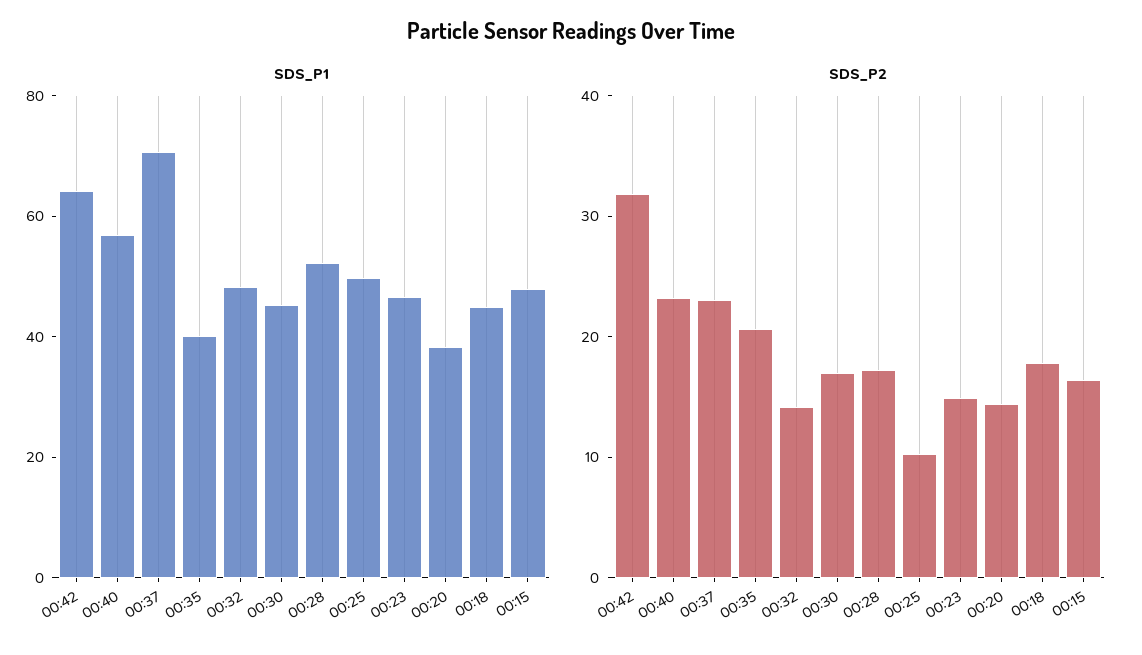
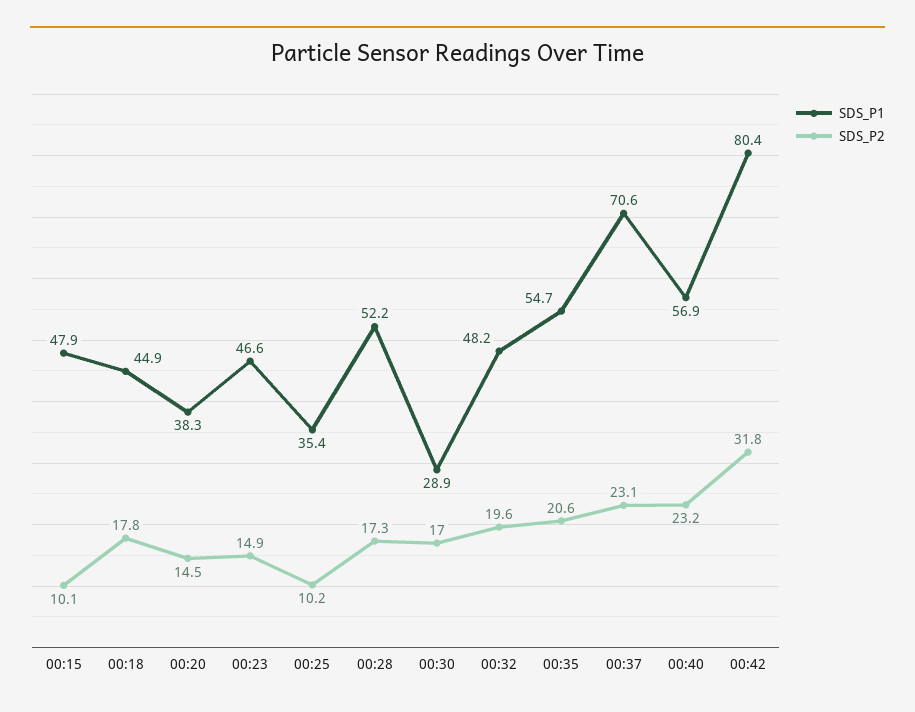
SDS_P1, 00:42: 65 -> 80.4
SDS_P1, 00:35: 40 -> 54.7
SDS_P1, 00:30: 45 -> 28.9
SDS_P1, 00:25: 50 -> 35.4
SDS_P2, 00:32: 14 -> 19.6
SDS_P2, 00:15: 16 -> 10.1

